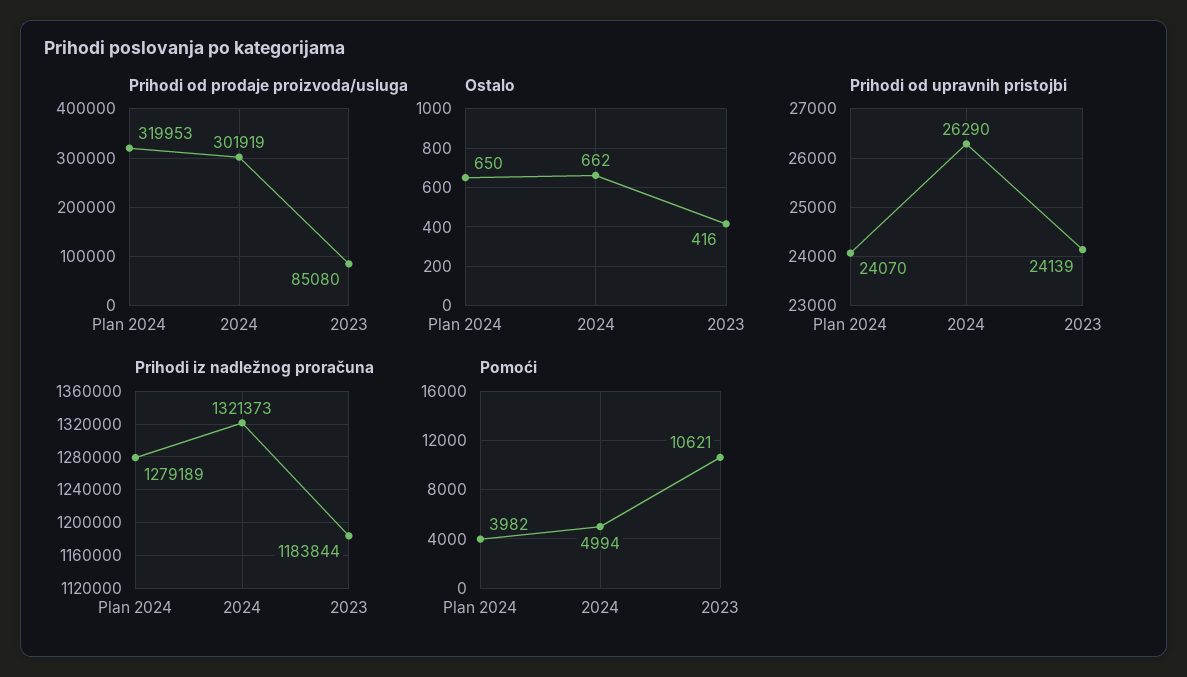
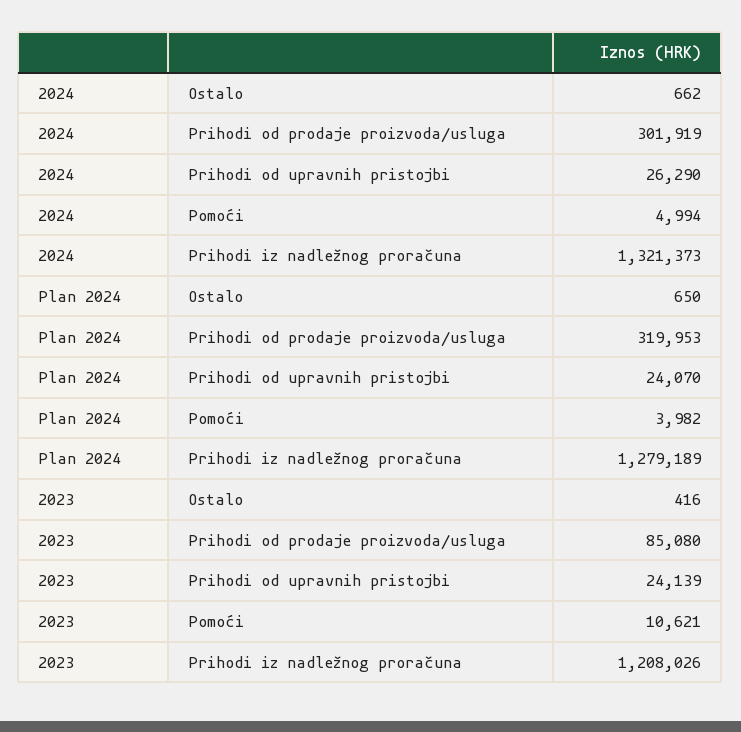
Prihodi iz nadležnog proračuna, 2023: 1183844 -> 1208026

